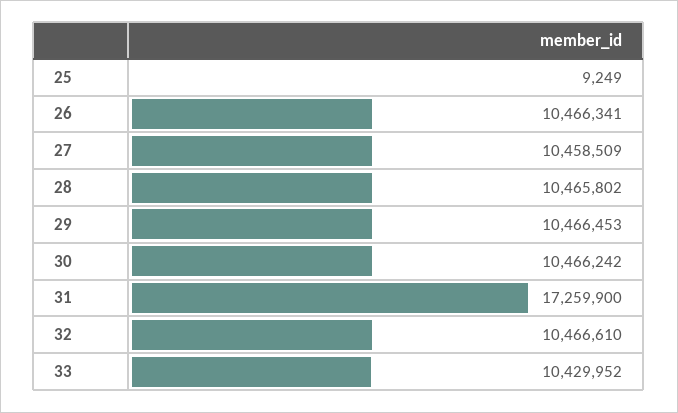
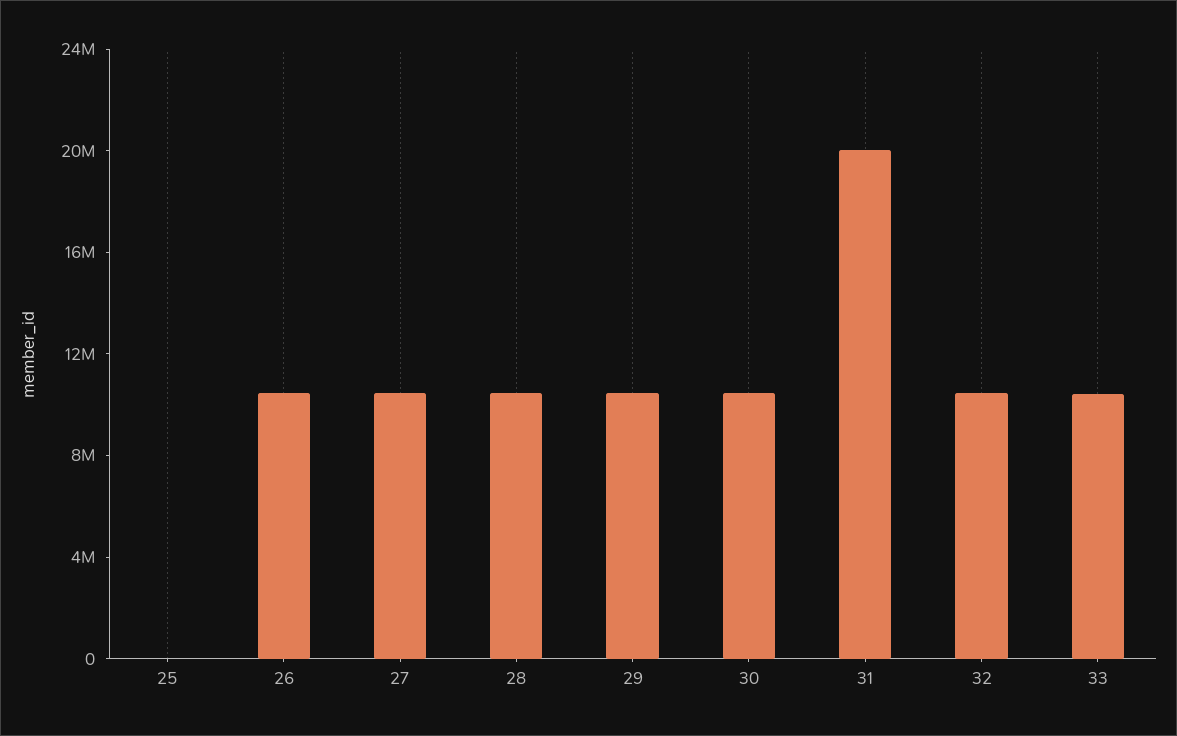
31: 17259900 -> 20000000

